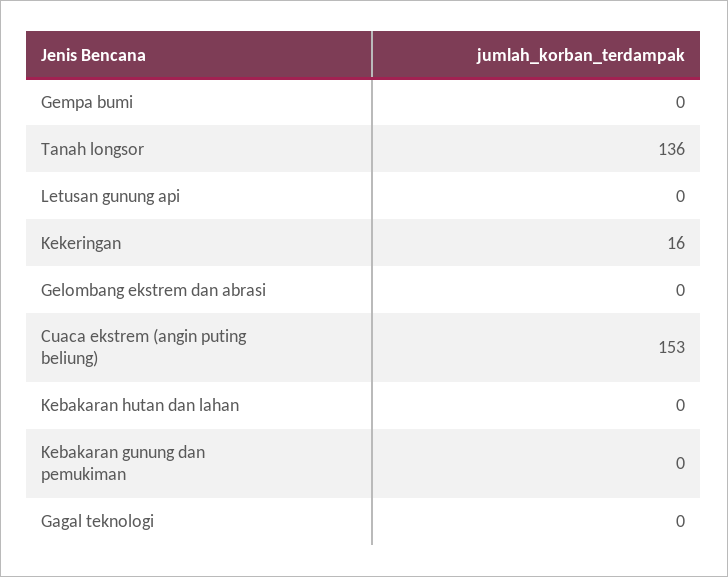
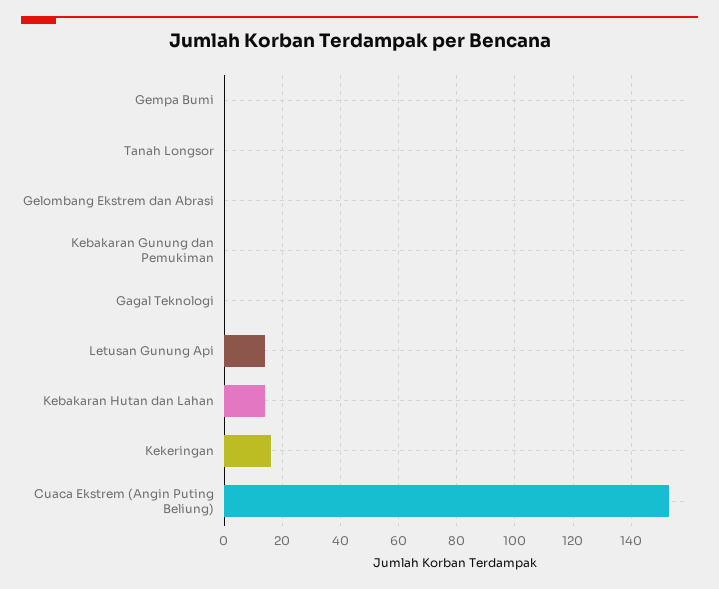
Tanah longsor: 136 -> 0
Letusan gunung api: 0 -> 15
Kebakaran hutan dan lahan: 0 -> 15

